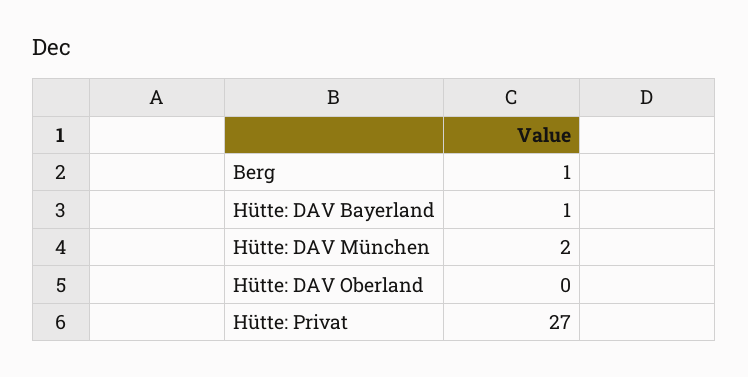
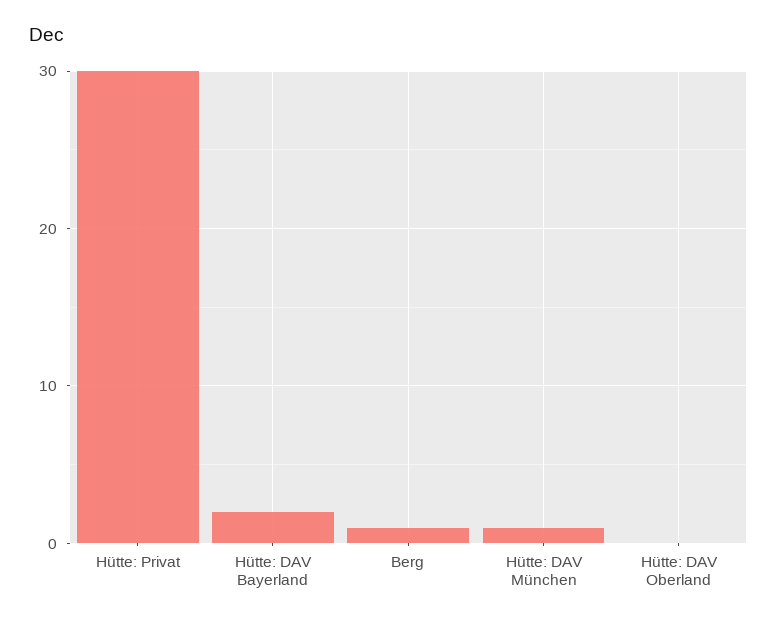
Hütte: DAV Bayerland: 1 -> 2
Hütte: DAV München: 2 -> 1
Hütte: Privat: 27 -> 30

